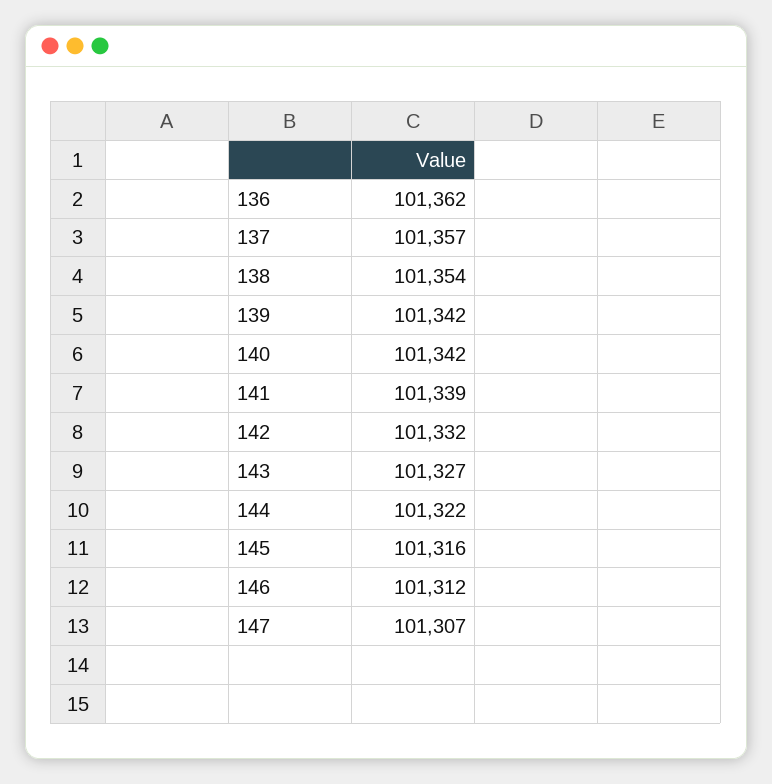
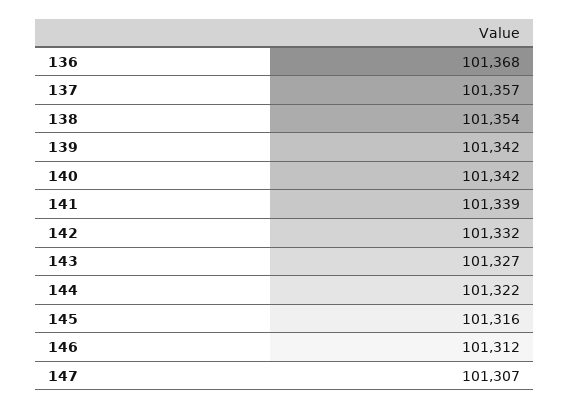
136: 101362 -> 101368

